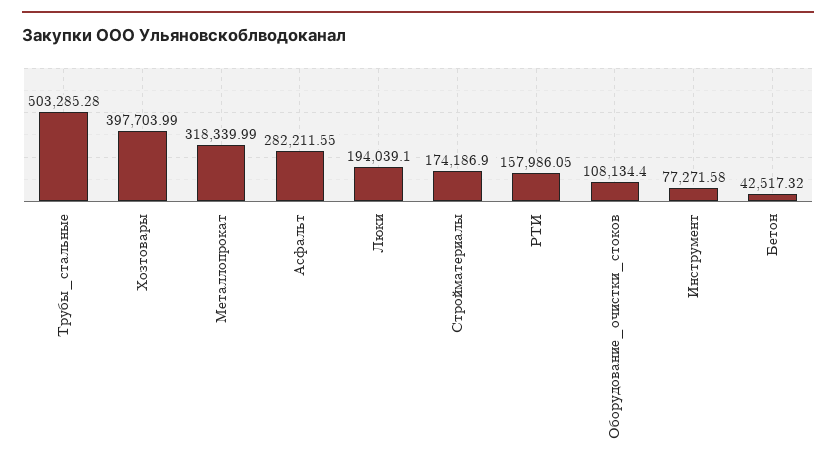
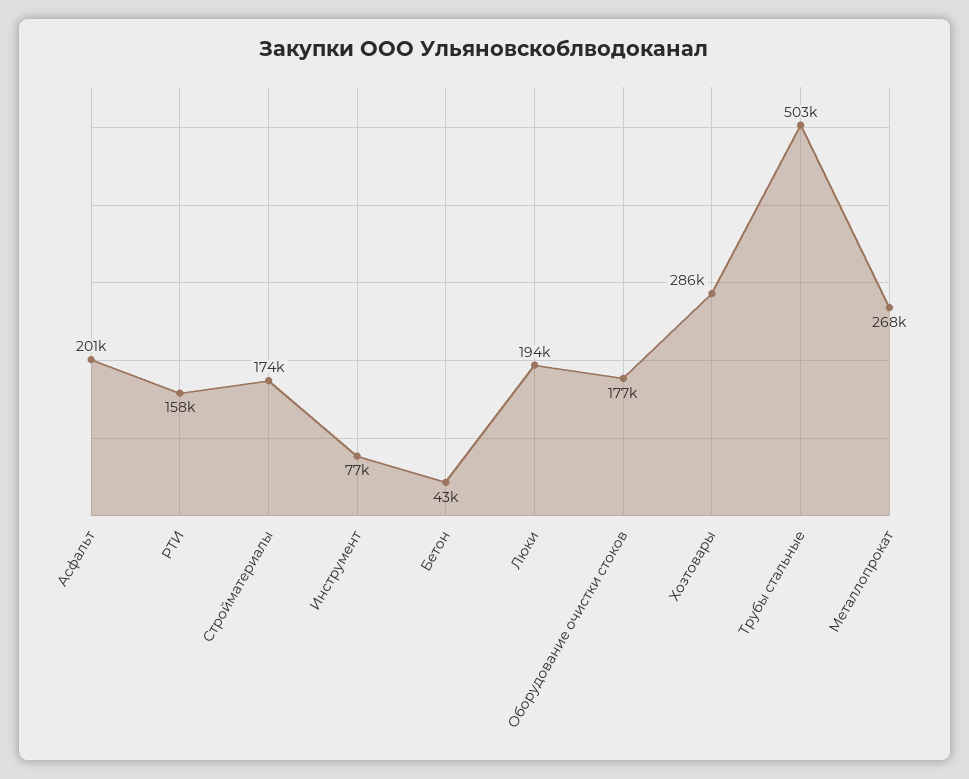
Хозтовары: 397703.99 -> 286000
Металлопрокат: 318339.99 -> 268000
Асфальт: 282211.55 -> 201000
Оборудование_очистки_стоков: 108134.4 -> 177000

